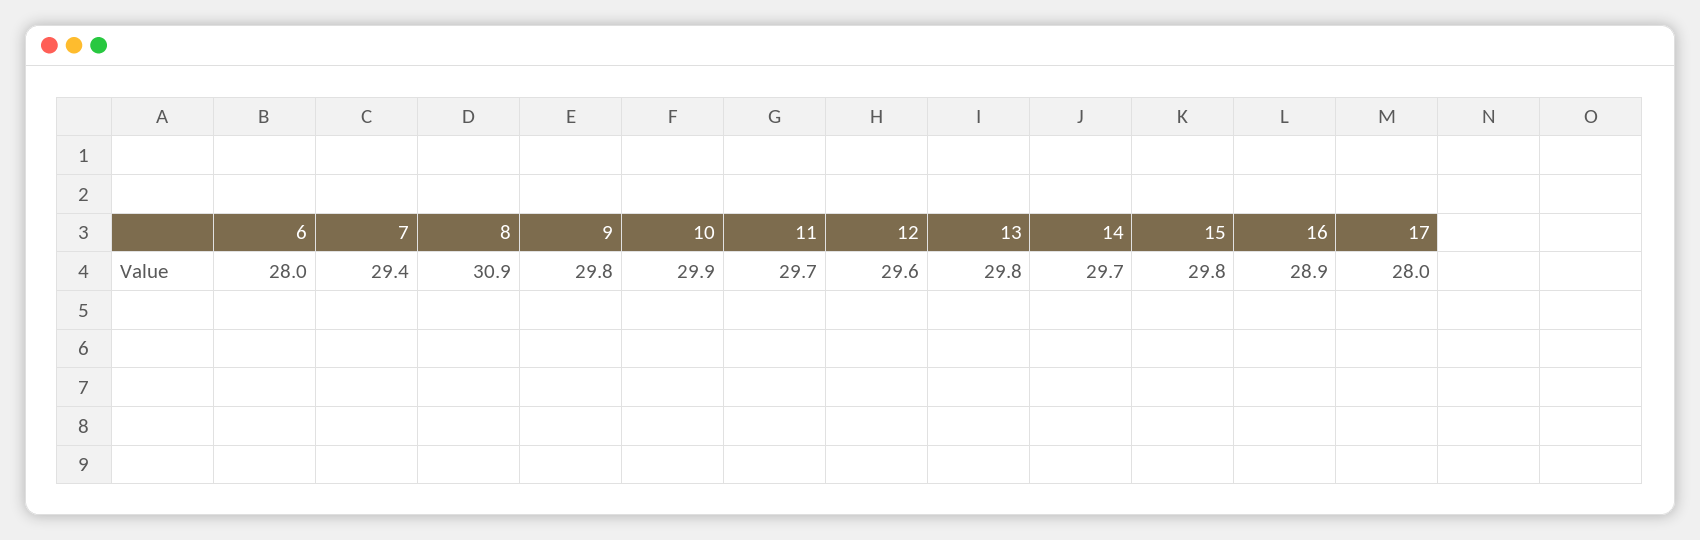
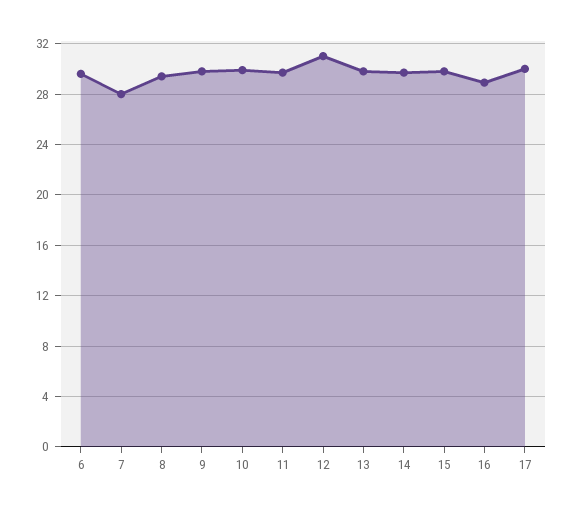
6: 28 -> 29.5
7: 29.4 -> 28
8: 30.9 -> 29.5
12: 29.6 -> 31
17: 28 -> 30

